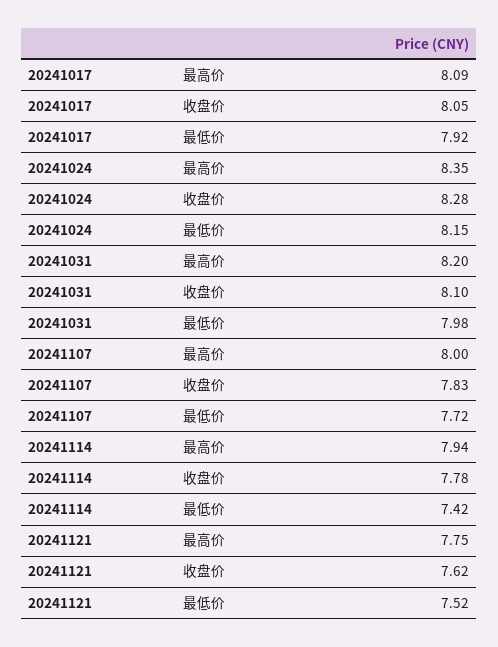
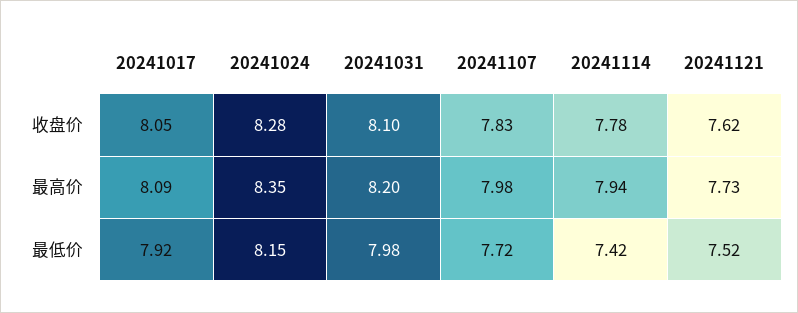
20241107, 最高价: 8 -> 7.98
20241121, 最高价: 7.75 -> 7.73

